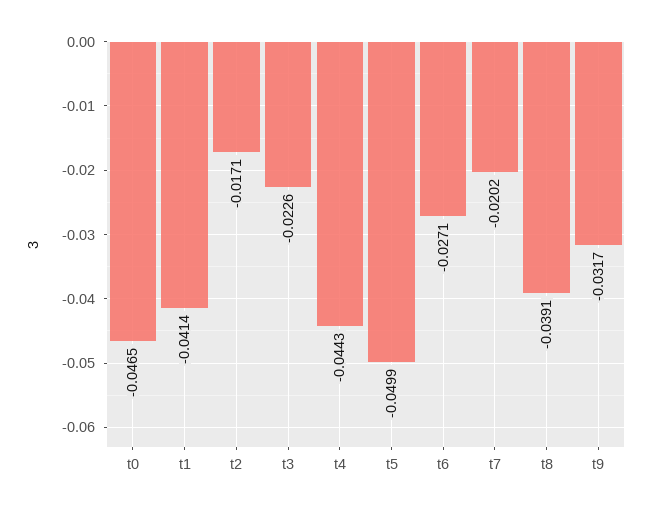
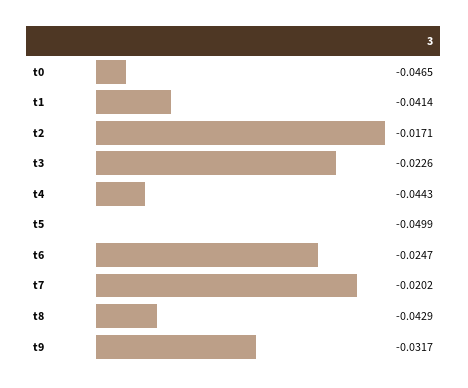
t6: -0.0271 -> -0.0247
t8: -0.0391 -> -0.0429

